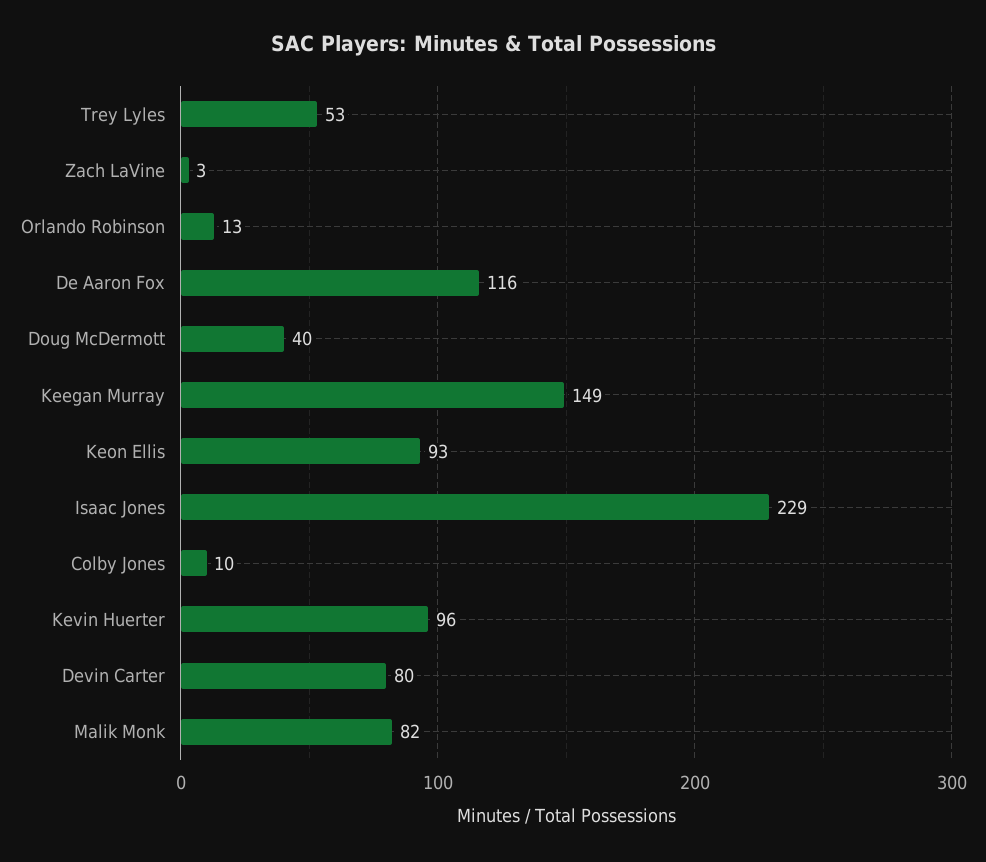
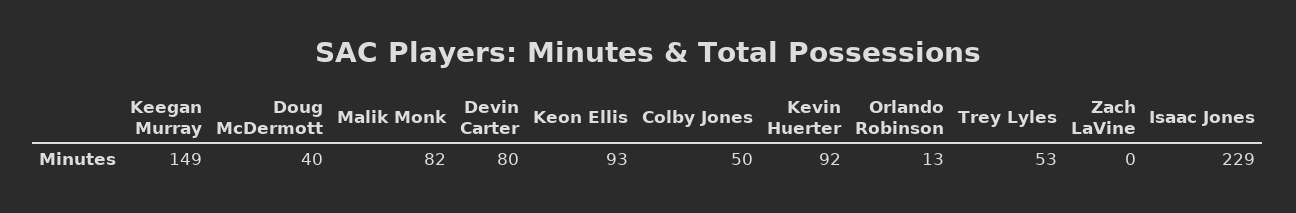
Zach LaVine: 3 -> 0
De Aaron Fox: 116 -> none
Colby Jones: 10 -> 50
Kevin Huerter: 96 -> 92

